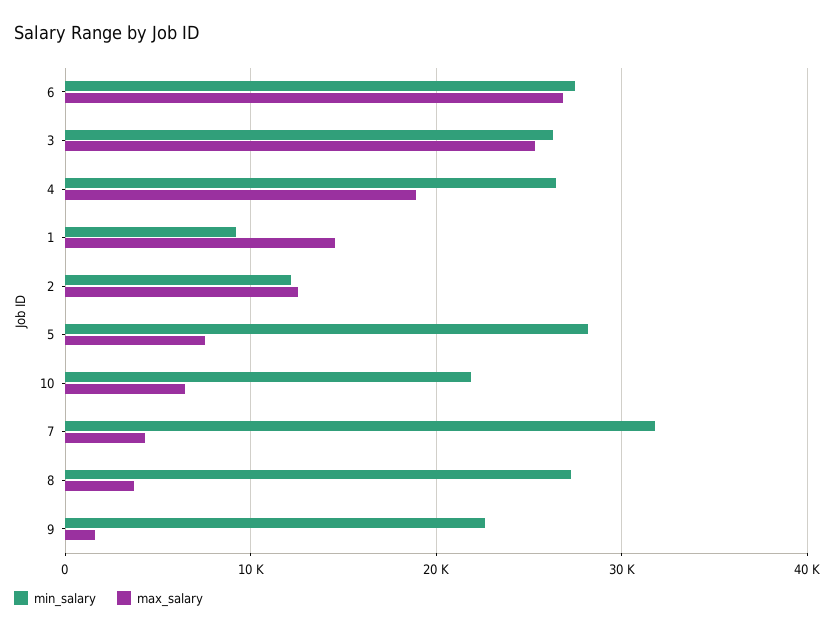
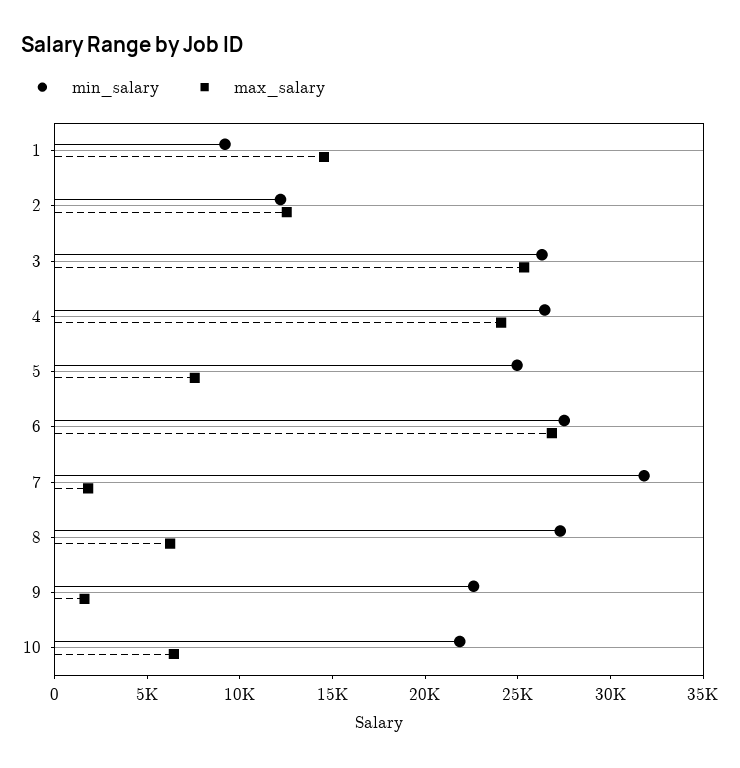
max_salary, 4: 19000 -> 24000
min_salary, 5: 28000 -> 25000
max_salary, 7: 4000 -> 2000
max_salary, 8: 4000 -> 6000

